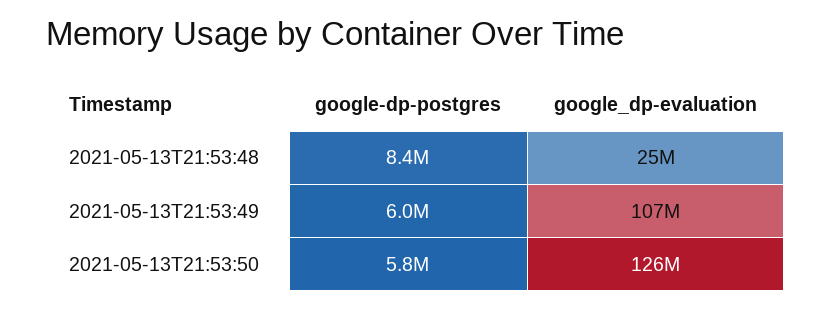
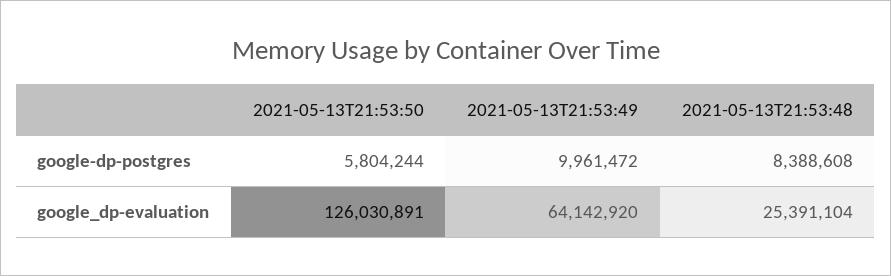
google-dp-postgres, 2021-05-13T21:53:49: 6000000 -> 9961472
google_dp-evaluation, 2021-05-13T21:53:49: 107000000 -> 64142920

